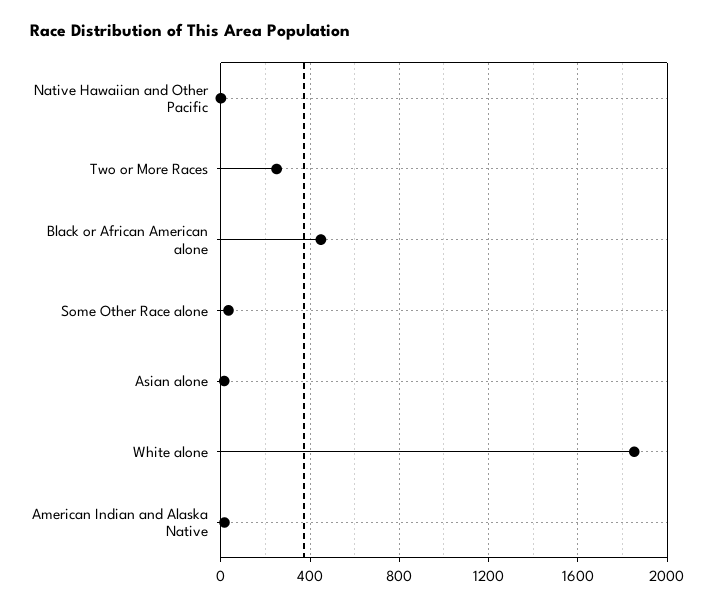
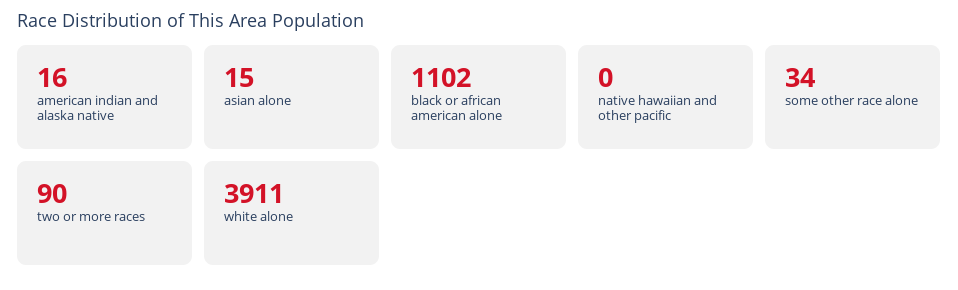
Two or More Races: 250 -> 90
Black or African American alone: 450 -> 1102
White alone: 1850 -> 3911

